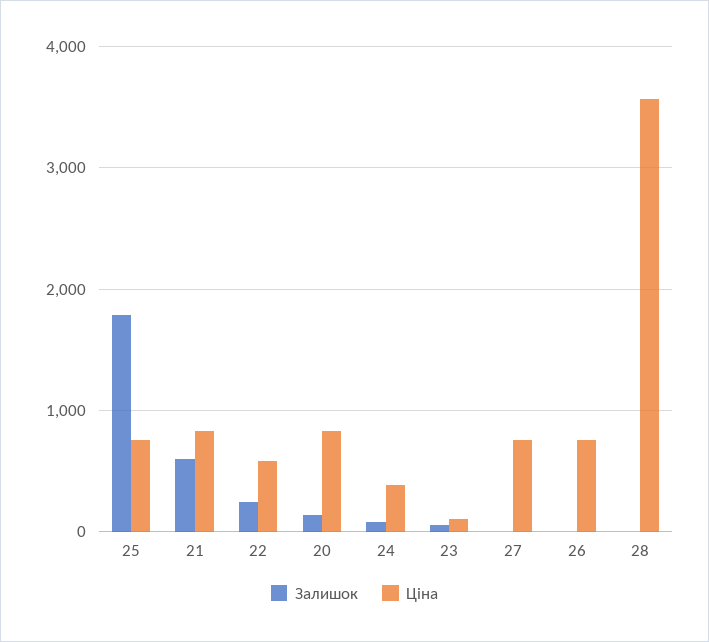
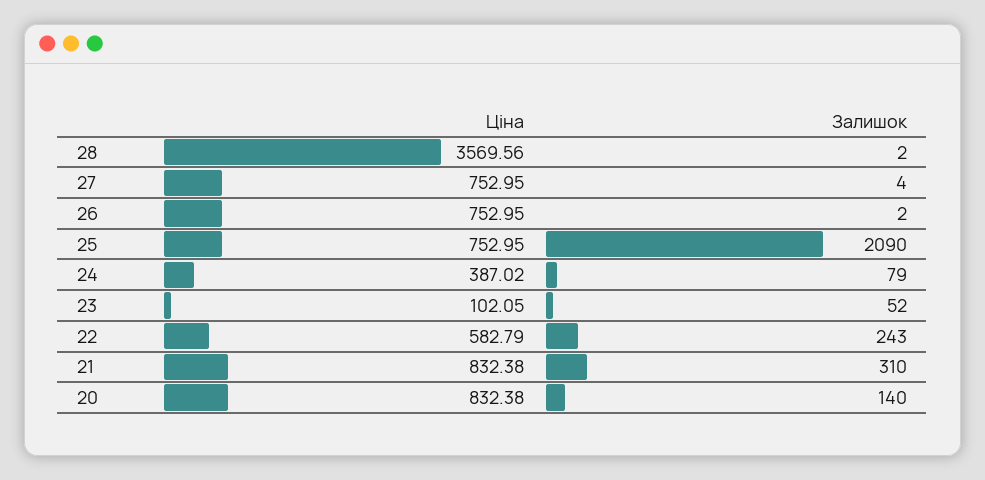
Залишок, 25: 1800 -> 2090
Залишок, 21: 600 -> 310

